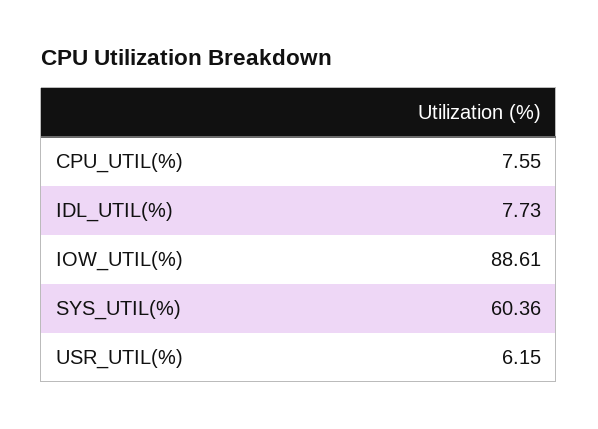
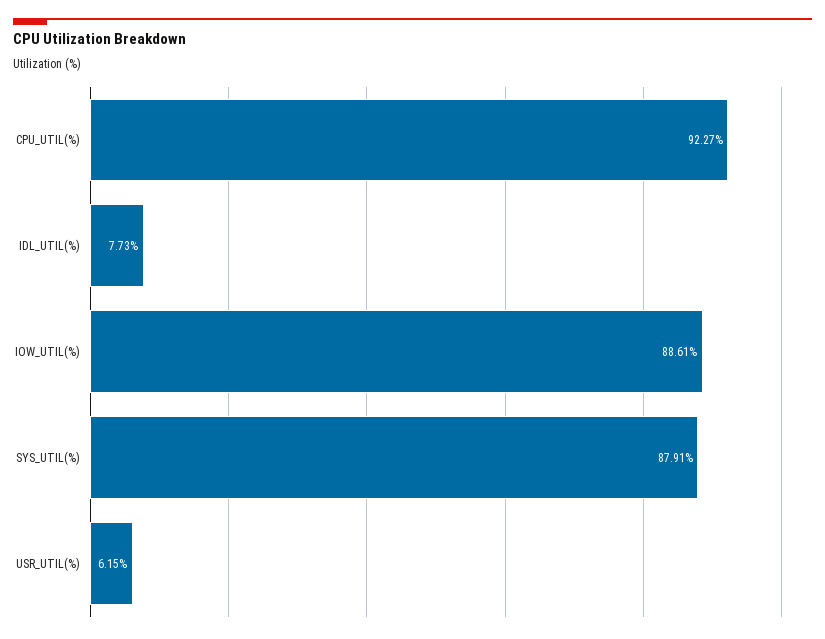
CPU_UTIL(%): 7.55 -> 92.27
SYS_UTIL(%): 60.36 -> 87.91

